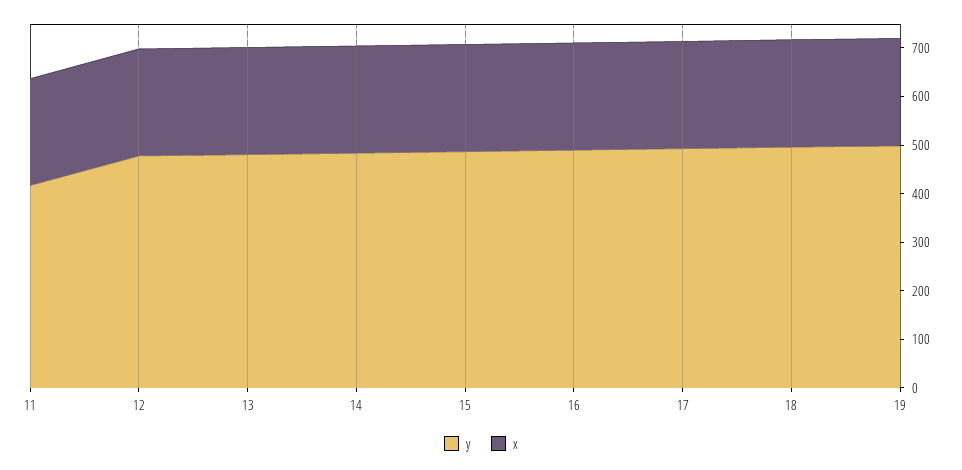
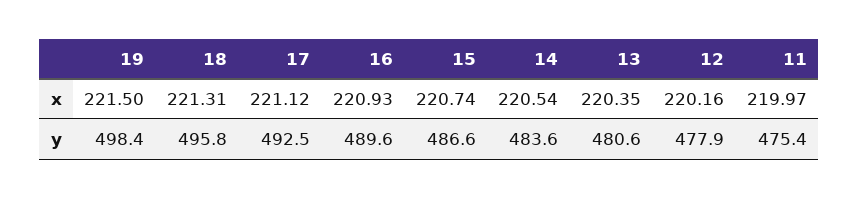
y, 11: 420 -> 475.4

